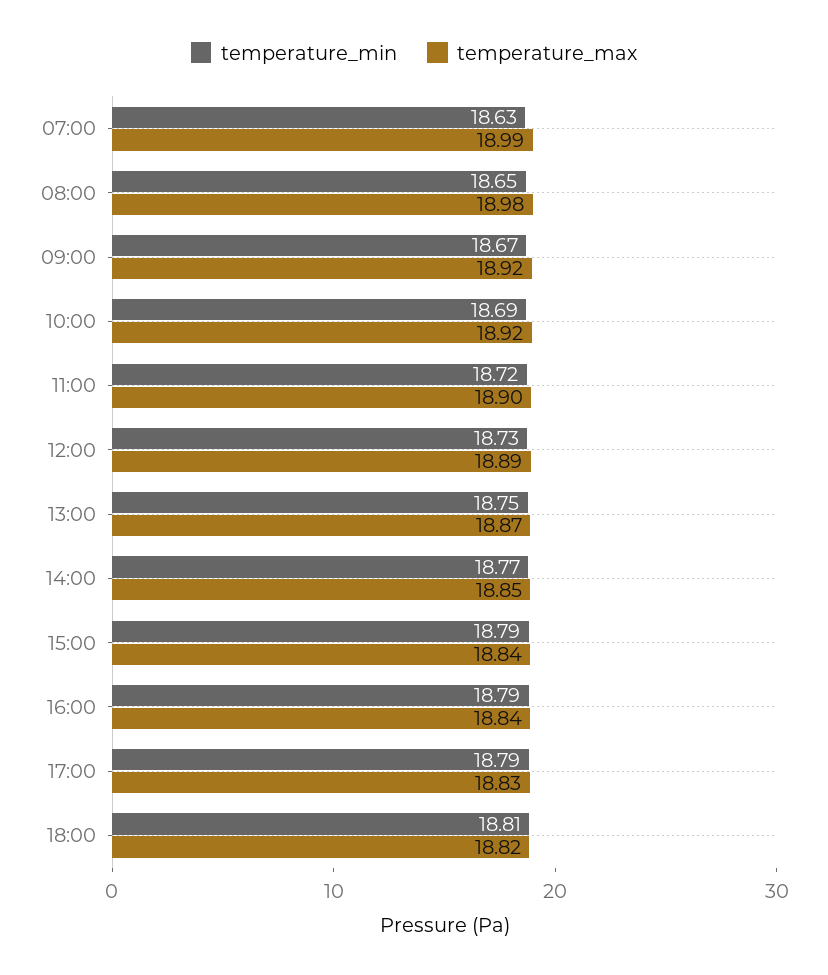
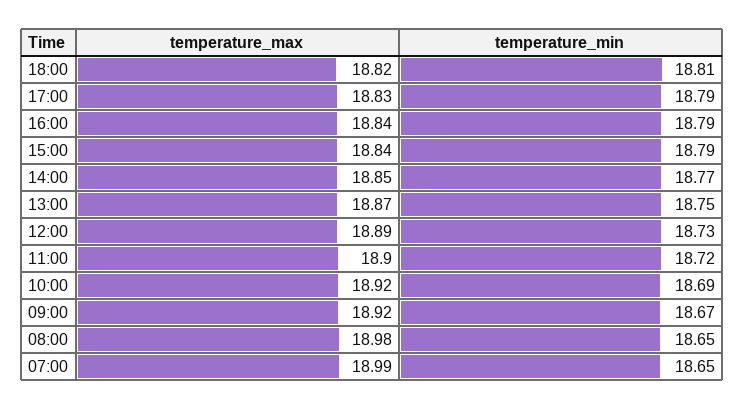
temperature_min, 07:00: 18.63 -> 18.65

